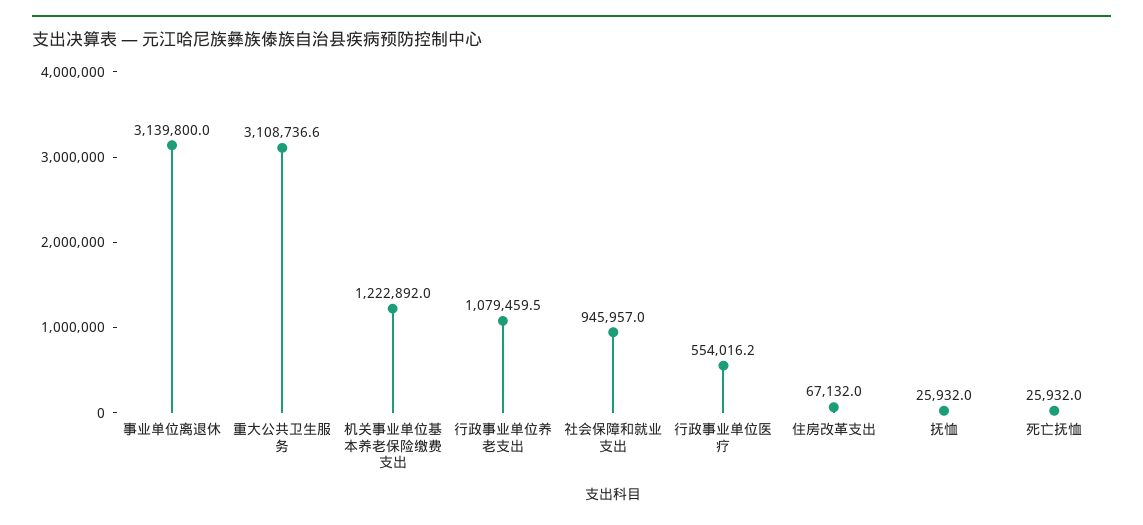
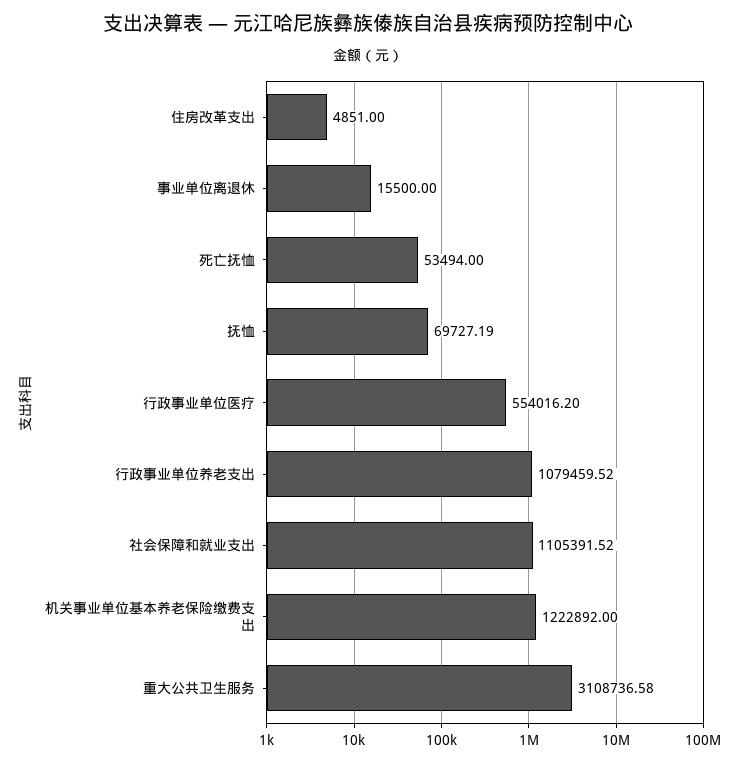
事业单位离退休: 3139800 -> 15500
社会保障和就业支出: 945957 -> 1105391.52
住房改革支出: 67132 -> 4851
抚恤: 25932 -> 69727.19
死亡抚恤: 25932 -> 53494

